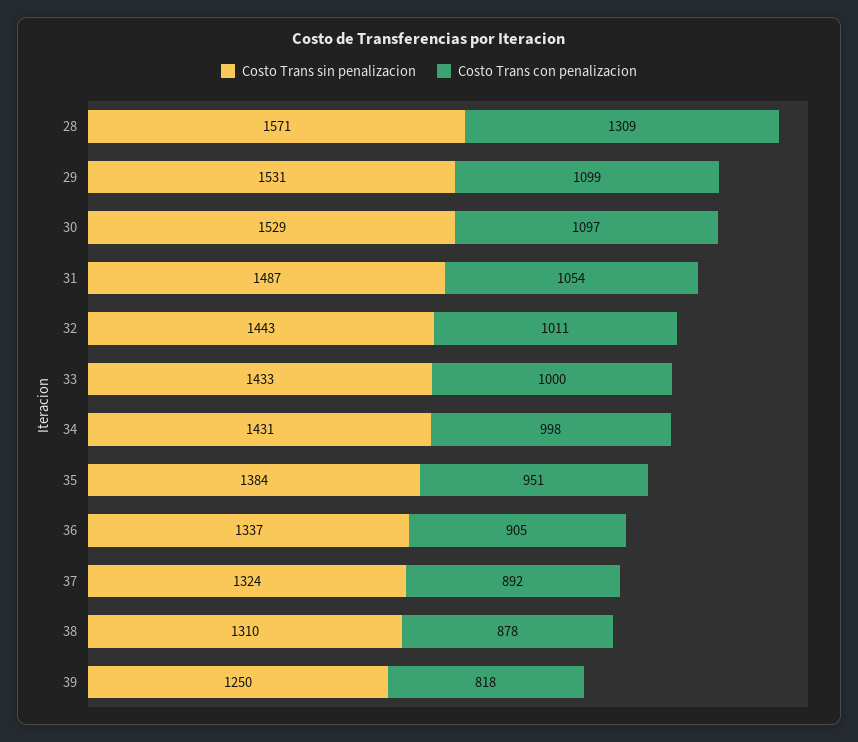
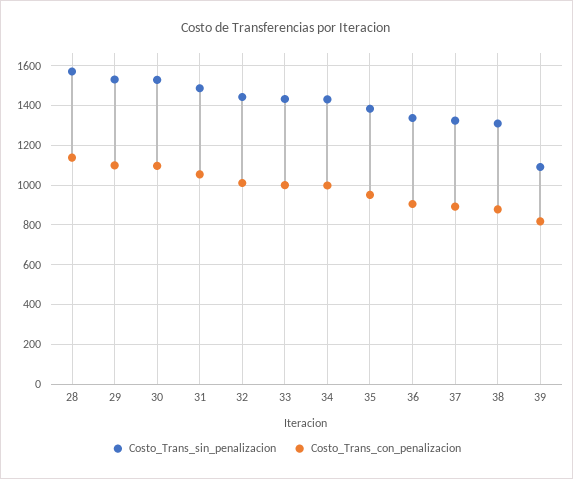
Costo Trans con penalizacion, 28: 1309 -> 1150
Costo Trans sin penalizacion, 39: 1250 -> 1100

